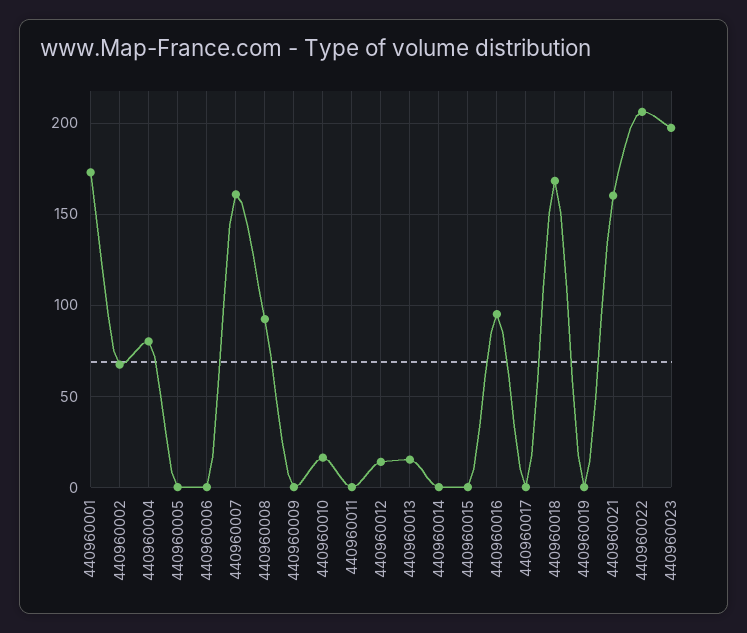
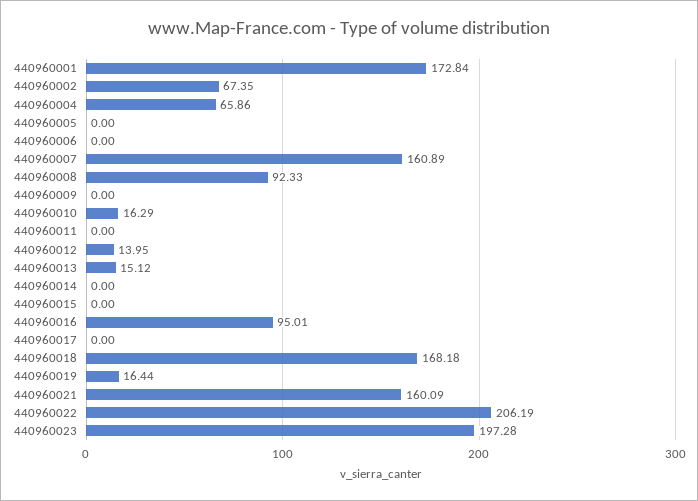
440960004: 80 -> 65.86
440960019: 0 -> 16.44

